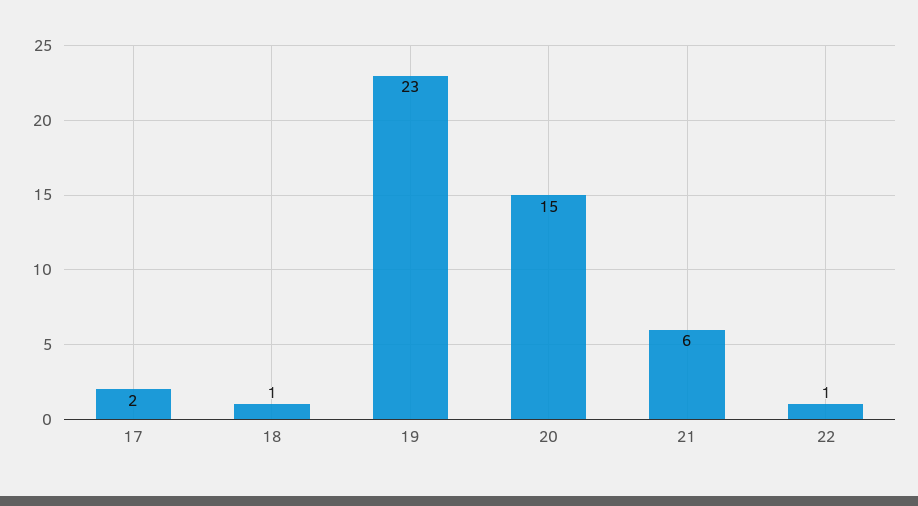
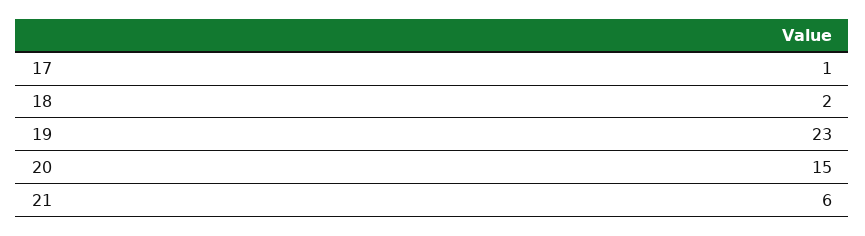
17: 2 -> 1
18: 1 -> 2
22: 1 -> none

